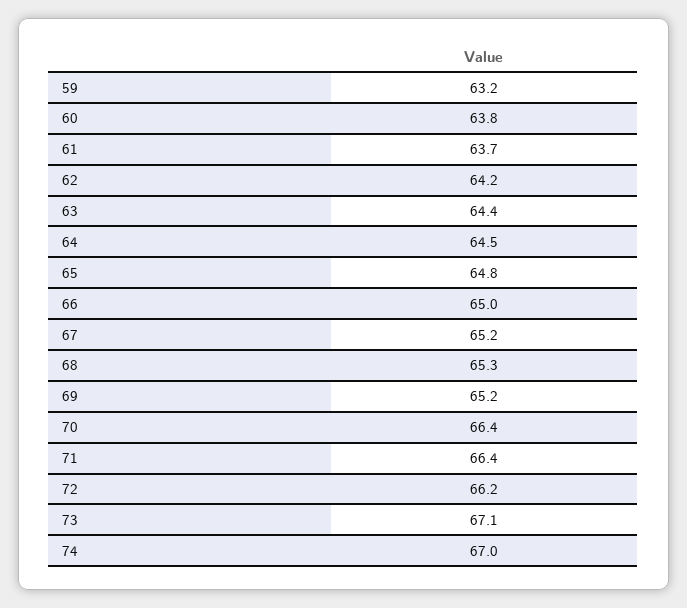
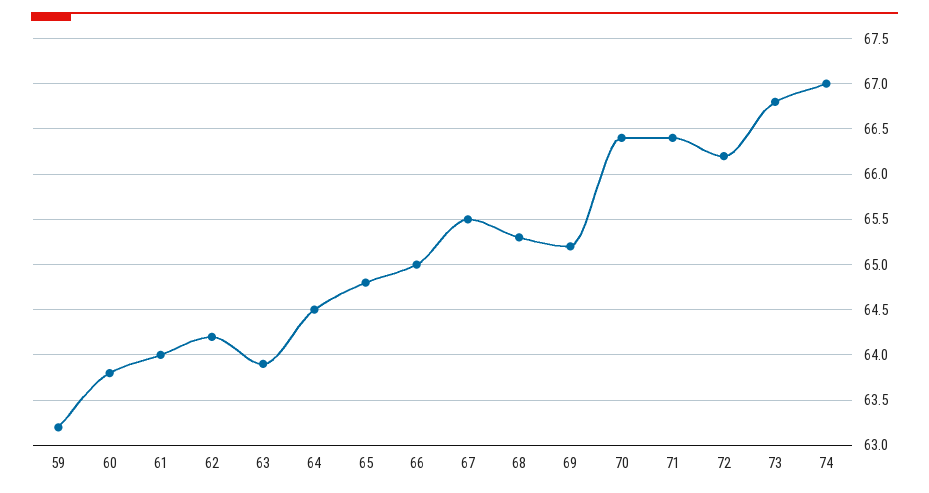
61: 63.7 -> 64
63: 64.4 -> 63.9
67: 65.2 -> 65.5
73: 67.1 -> 66.8

